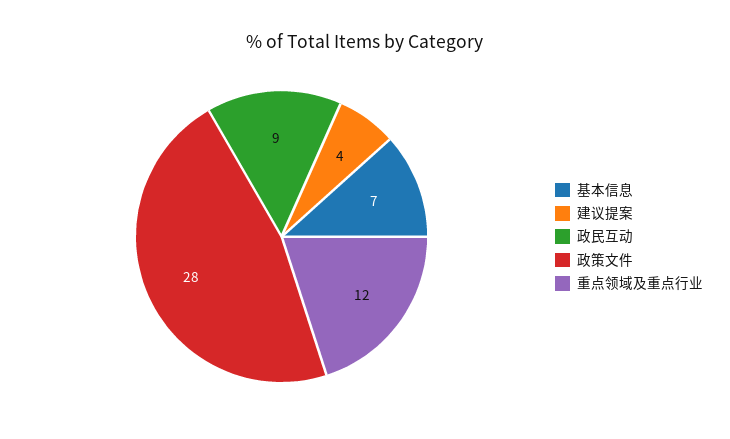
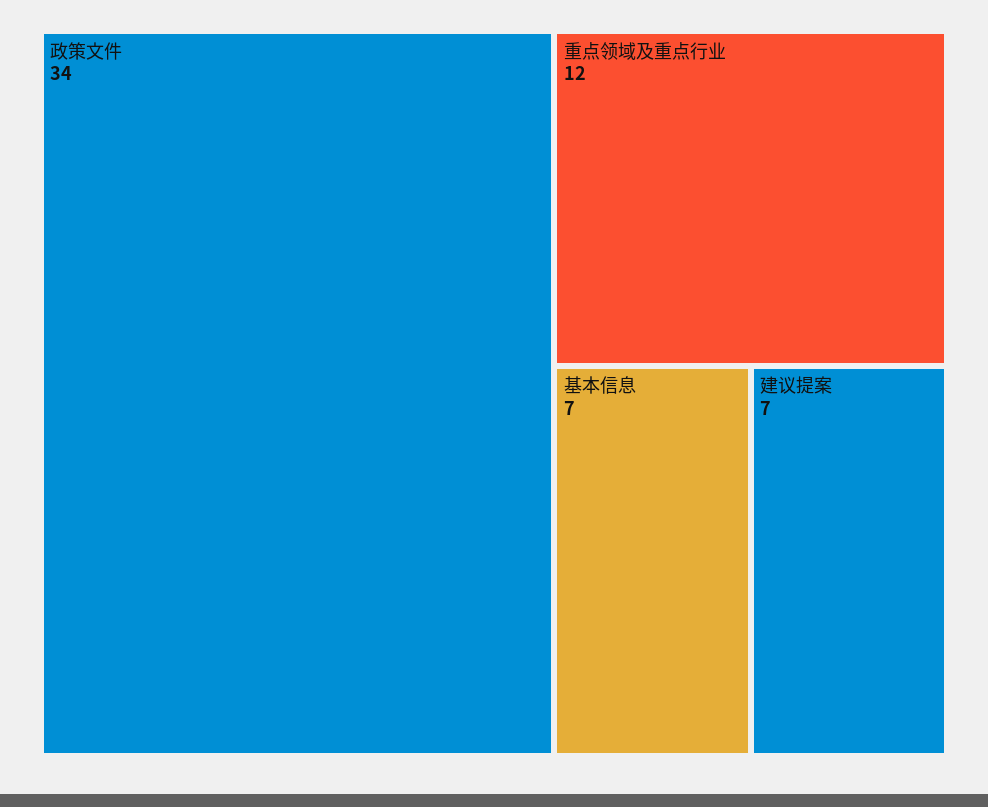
建议提案: 4 -> 7
政民互动: 9 -> none
政策文件: 28 -> 34

